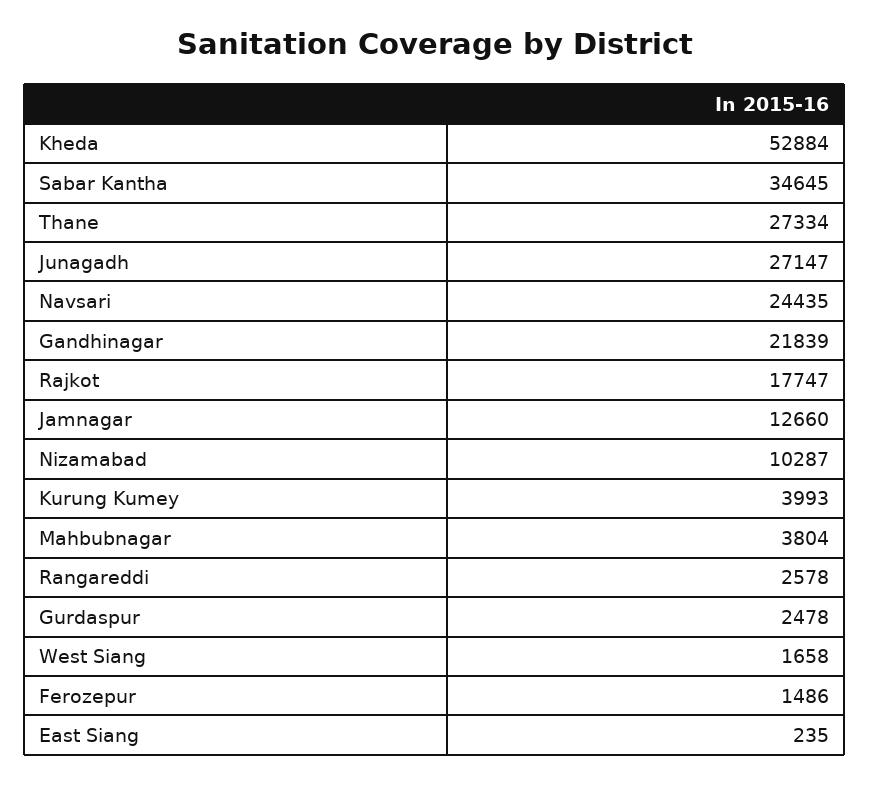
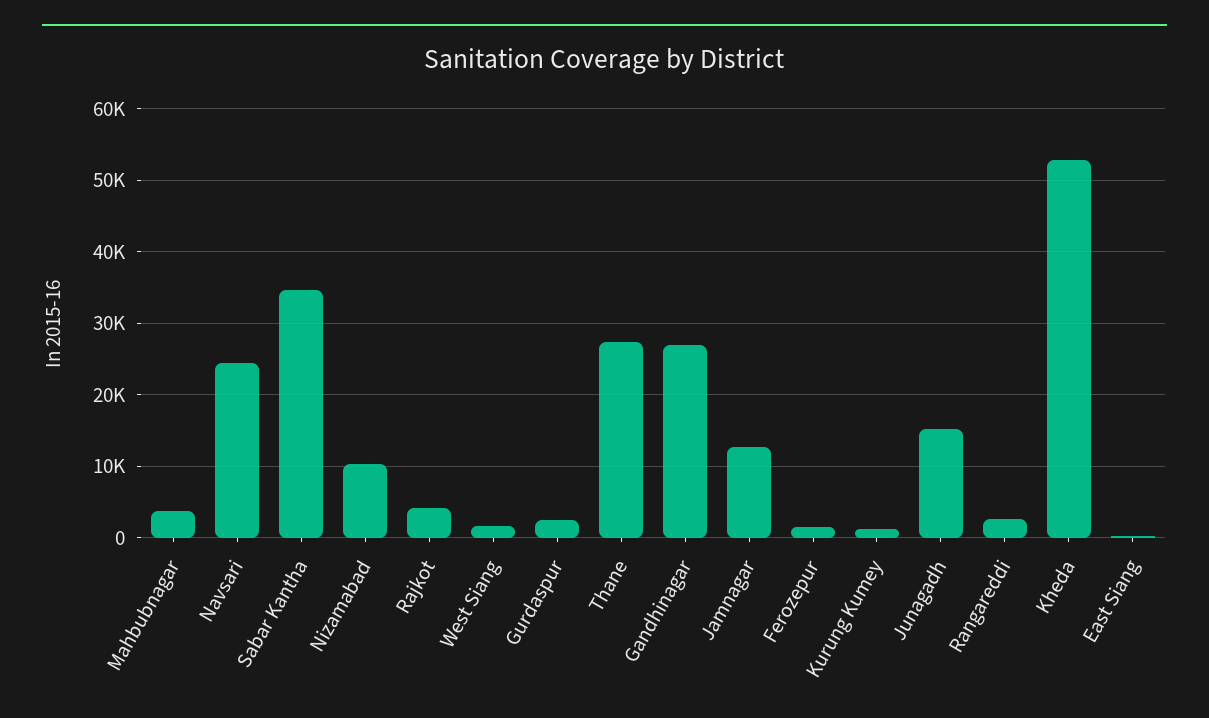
Junagadh: 27147 -> 15000
Gandhinagar: 21839 -> 27000
Rajkot: 17747 -> 4000
Kurung Kumey: 3993 -> 1000

